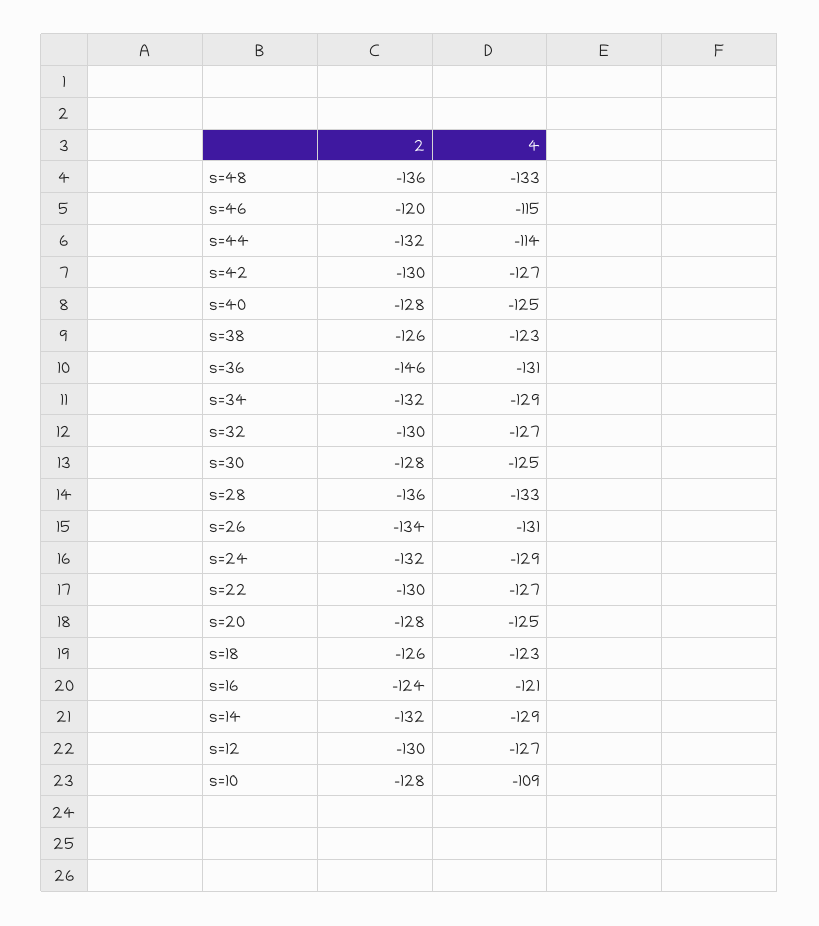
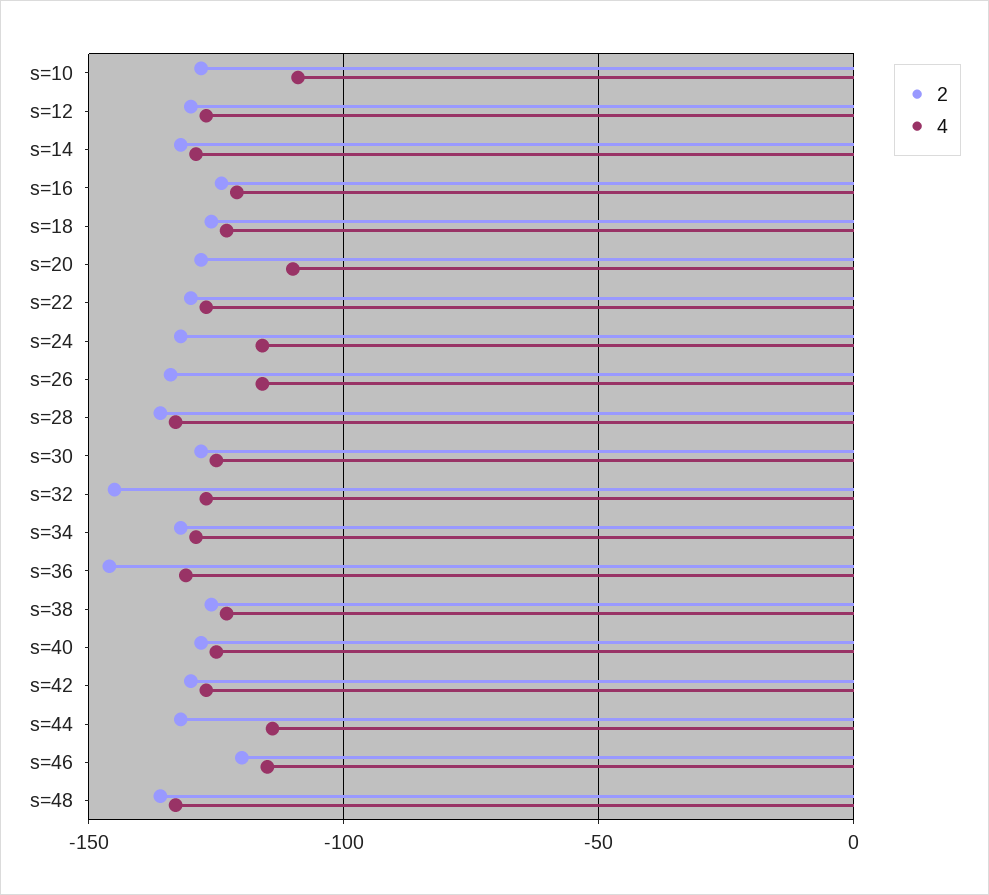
2, s=32: -130 -> -145
4, s=26: -131 -> -115
4, s=24: -129 -> -115
4, s=20: -125 -> -110

